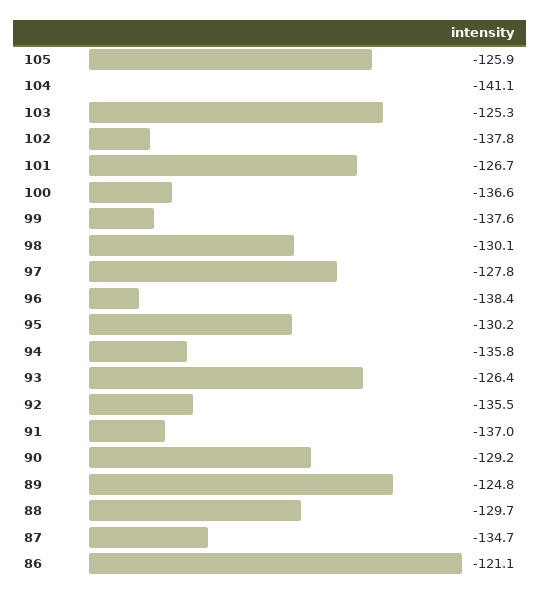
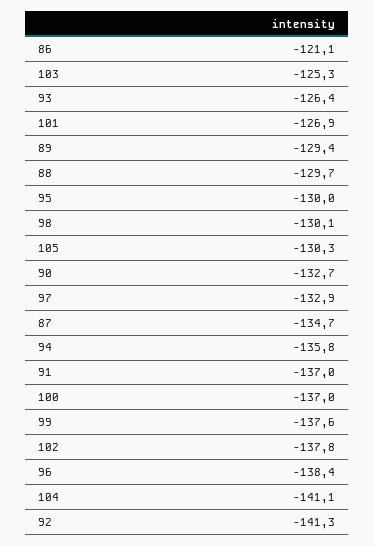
105: -125.9 -> -130.3
101: -126.7 -> -126.9
100: -136.6 -> -137
97: -127.8 -> -132.9
95: -130.2 -> -130
92: -135.5 -> -141.3
90: -129.2 -> -132.7
89: -124.8 -> -129.4

